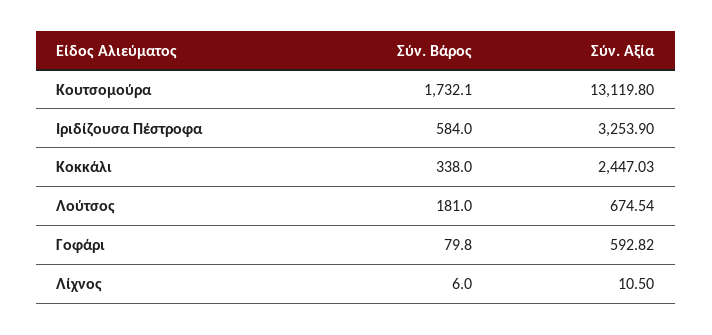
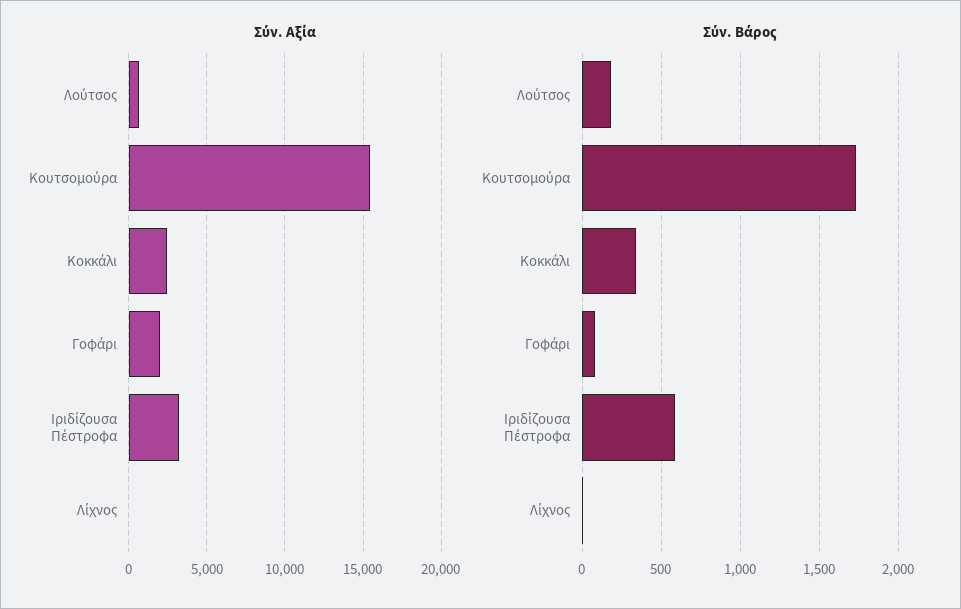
Σύν. Αξία, Κουτσομούρα: 13119.8 -> 15500
Σύν. Αξία, Γοφάρι: 592.82 -> 2000

